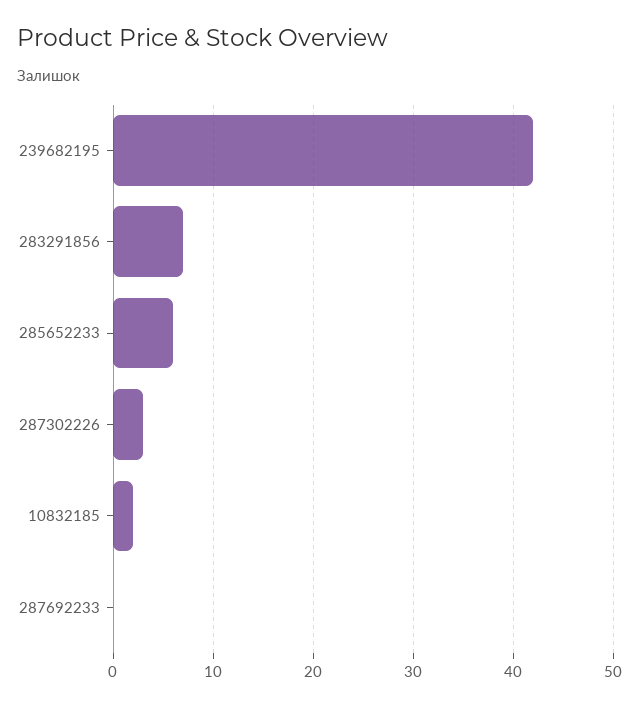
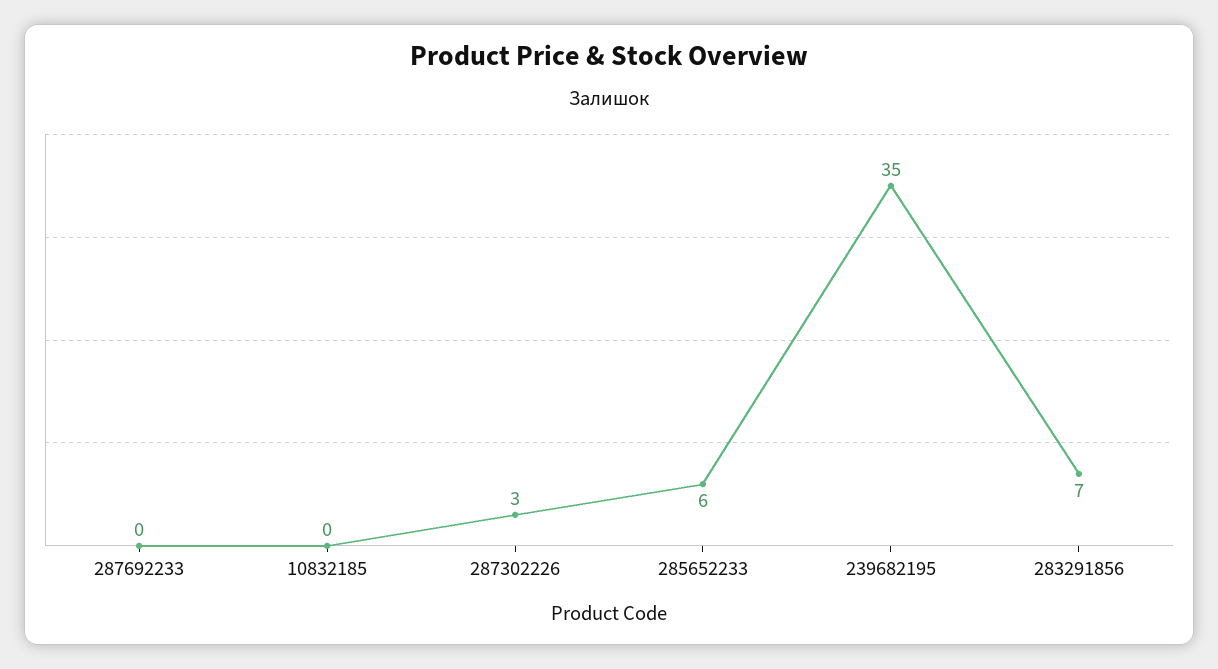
239682195: 42 -> 35
10832185: 2 -> 0

